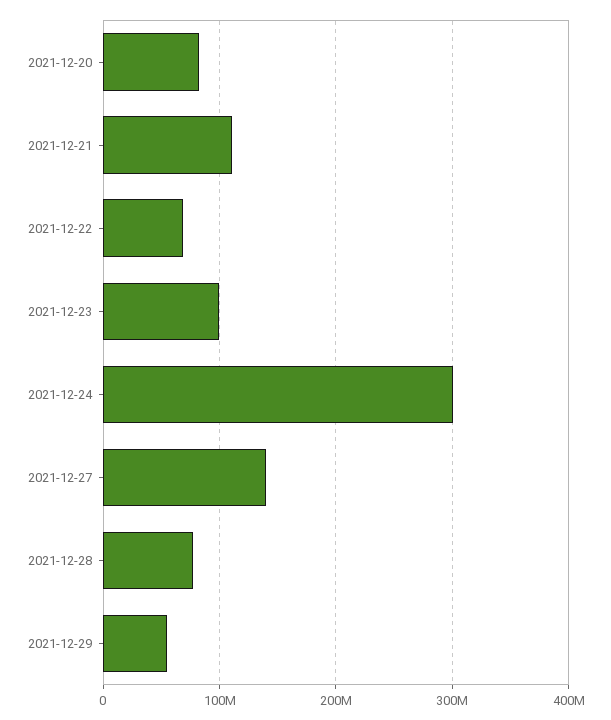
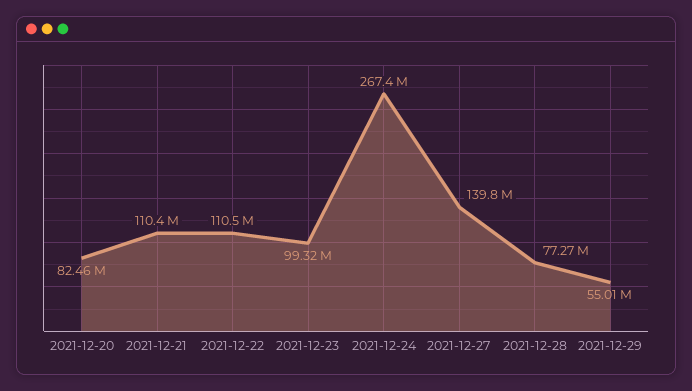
2021-12-22: 70000000 -> 110500000
2021-12-24: 300000000 -> 267400000

